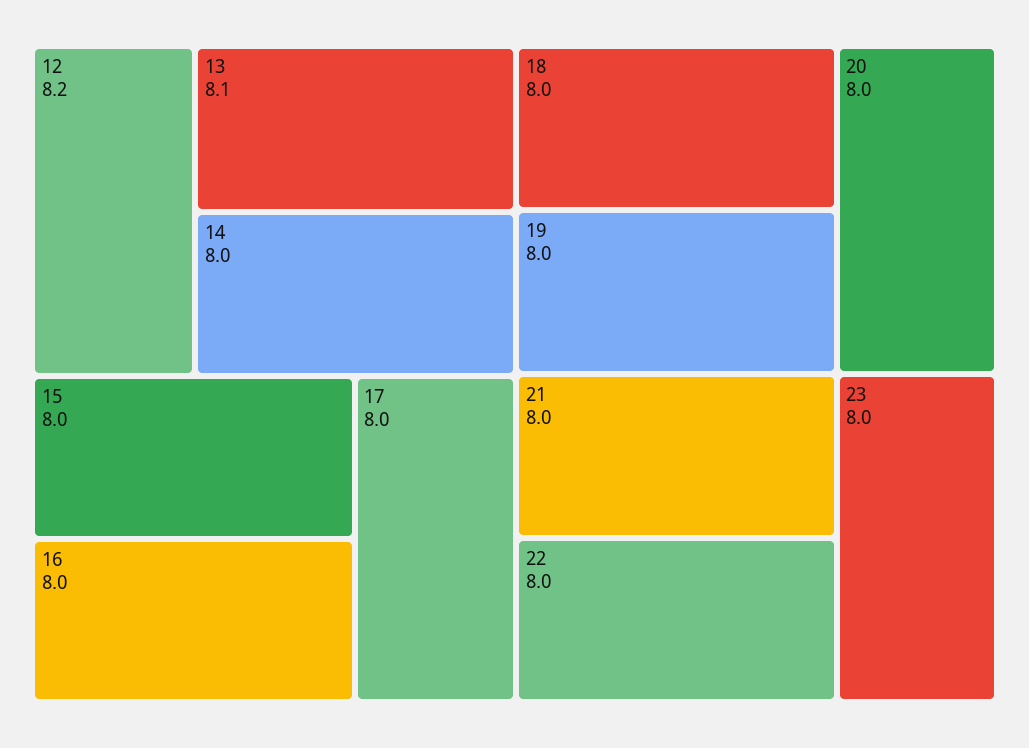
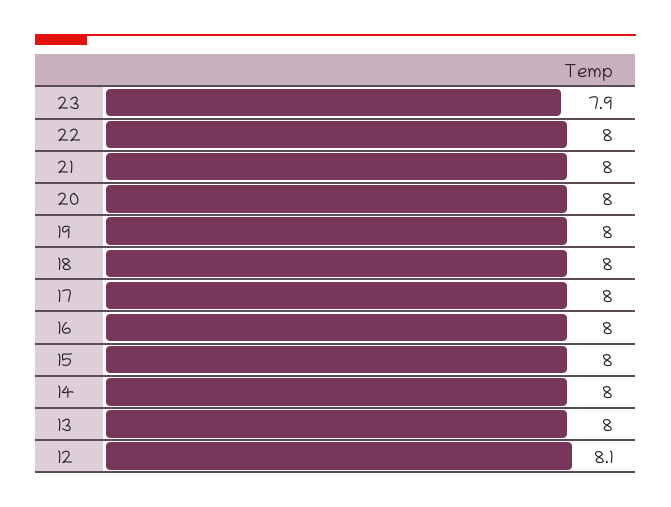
12: 8.2 -> 8.1
13: 8.1 -> 8
23: 8 -> 7.9

